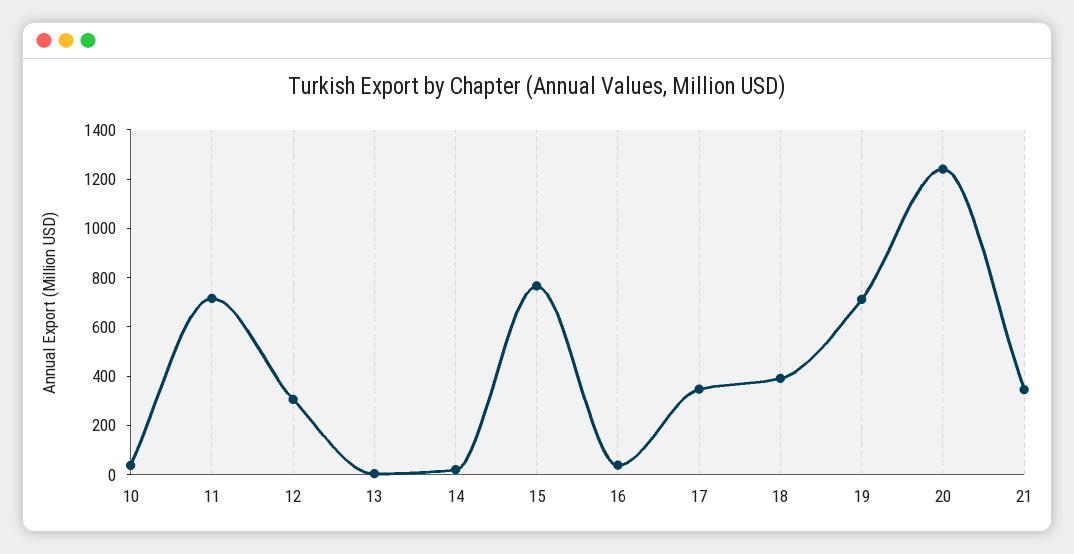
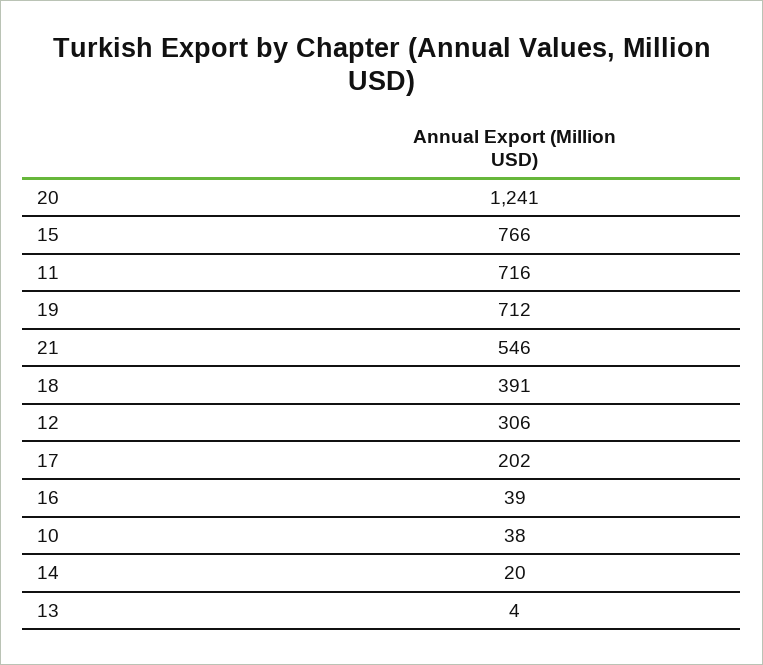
17: 350 -> 202
21: 350 -> 546

